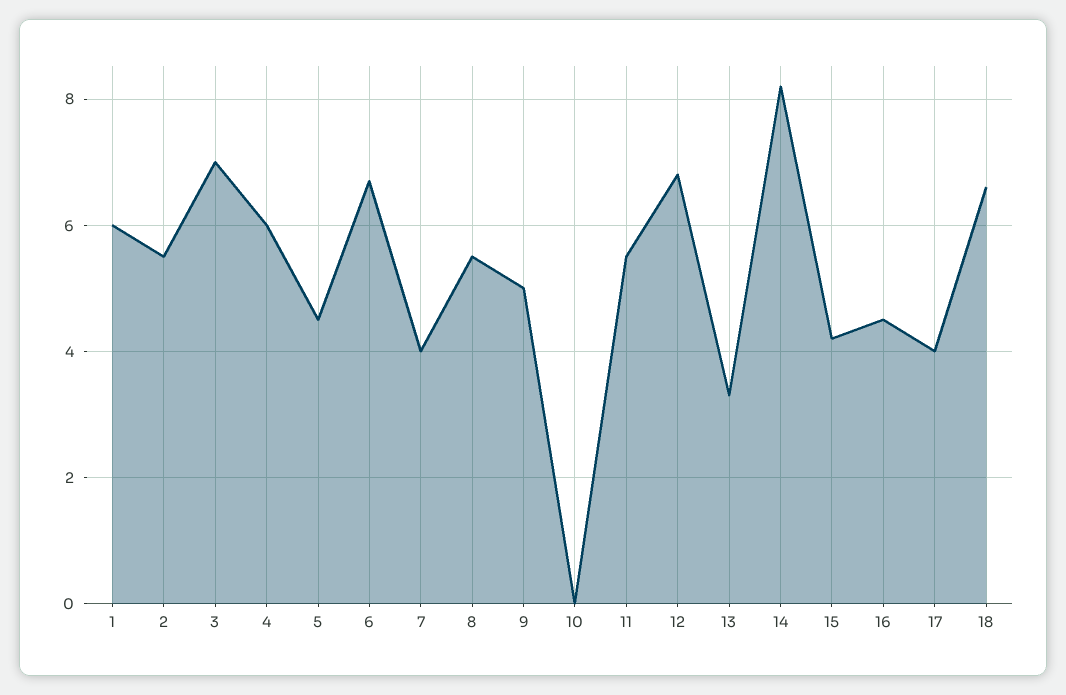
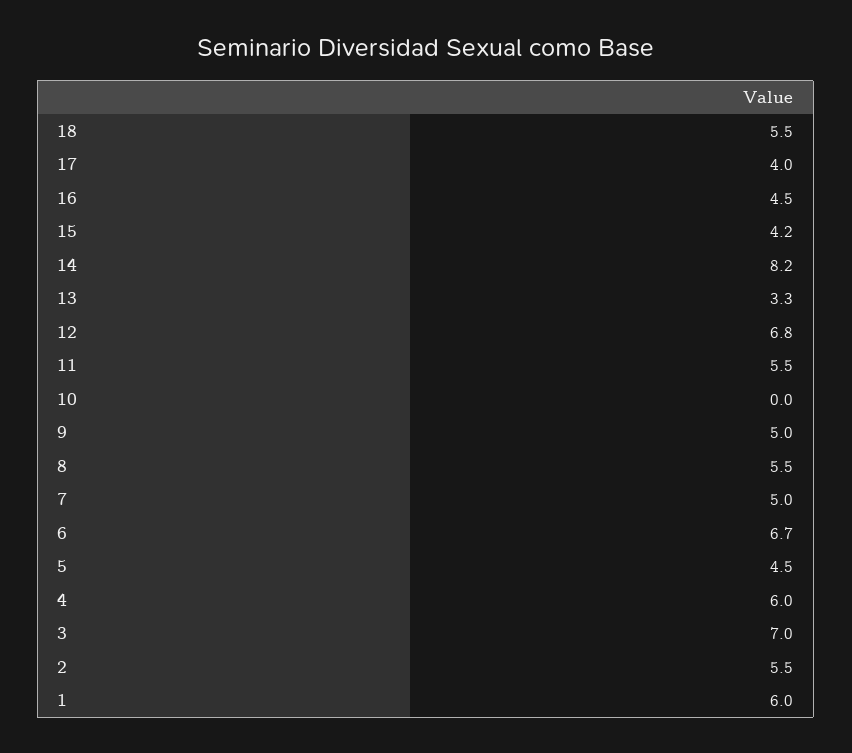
7: 4 -> 5
18: 6.5 -> 5.5

